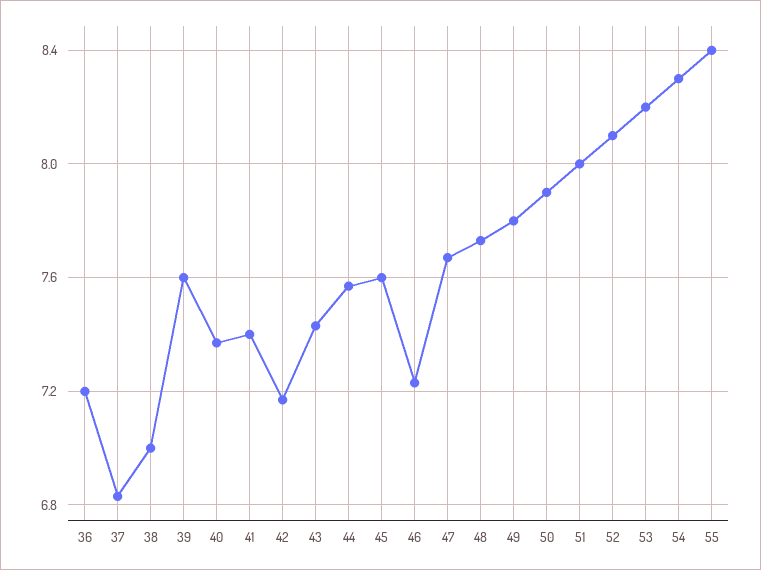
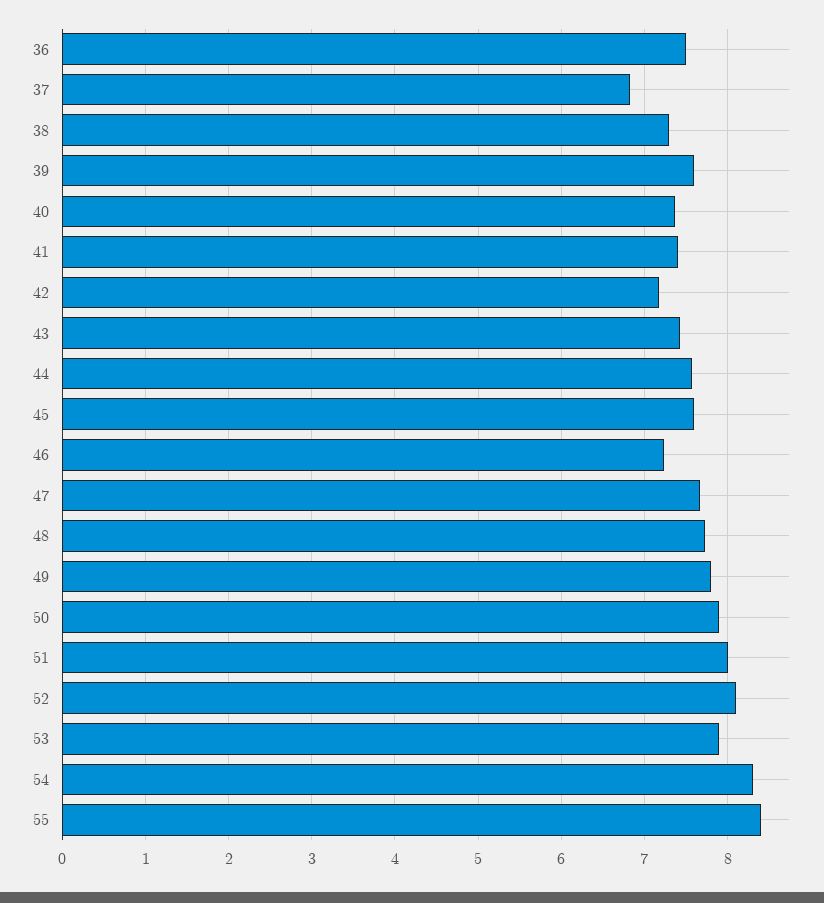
36: 7.2 -> 7.5
38: 7 -> 7.3
53: 8.2 -> 7.9

